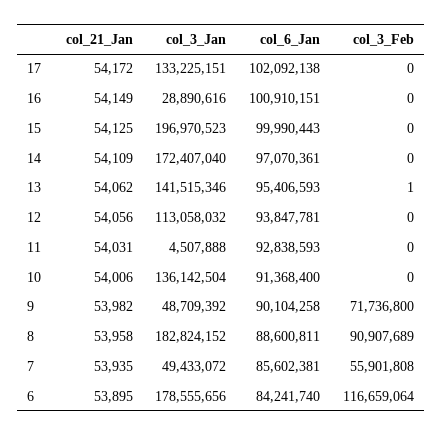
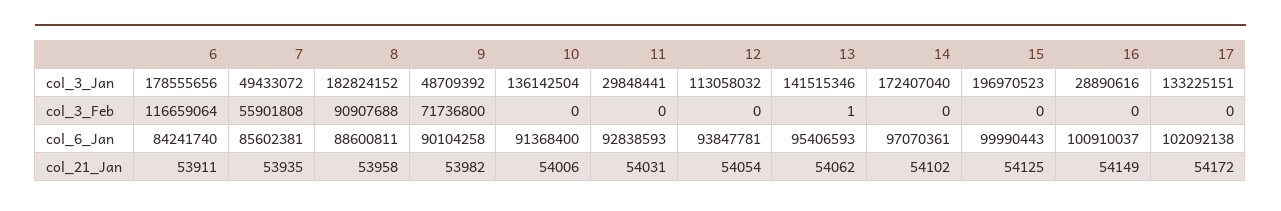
col_6_Jan, 16: 100910151 -> 100910037
col_21_Jan, 14: 54109 -> 54102
col_21_Jan, 12: 54056 -> 54054
col_3_Jan, 11: 4507888 -> 29848441
col_3_Feb, 8: 90907689 -> 90907688
col_21_Jan, 6: 53895 -> 53911

